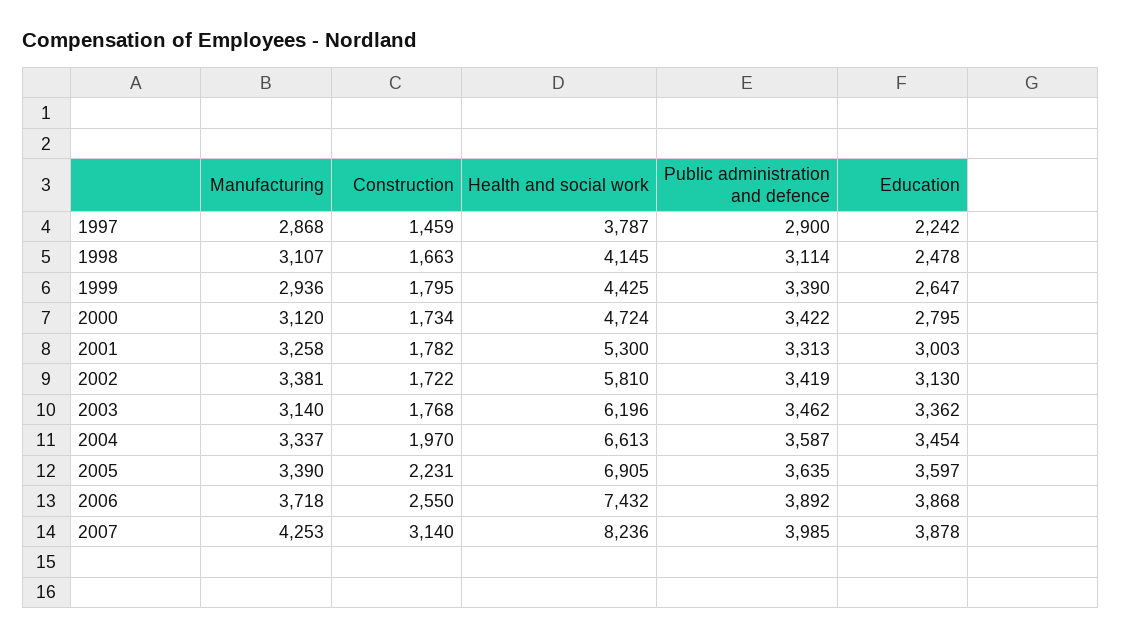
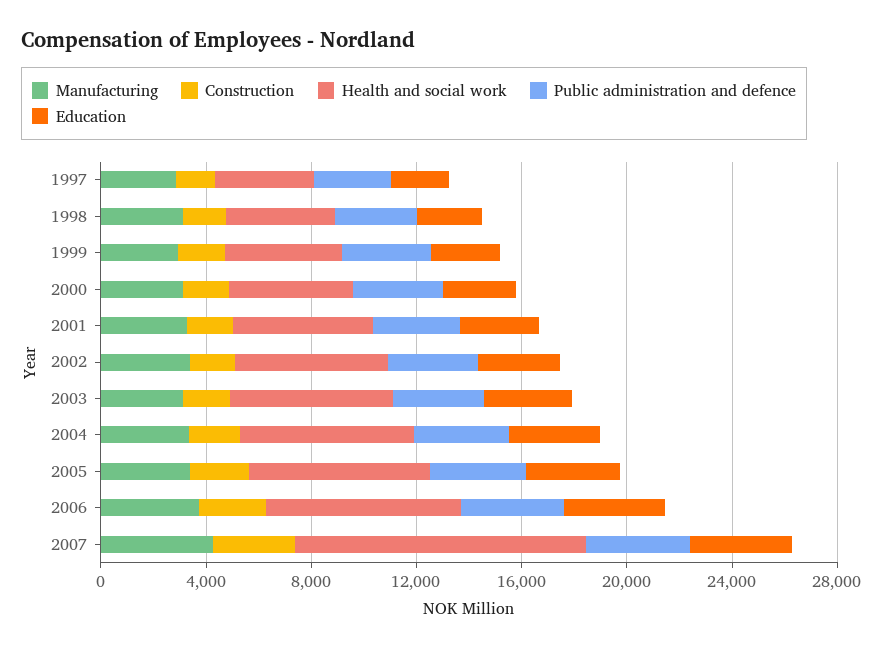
Health and social work, 2007: 8236 -> 11000

